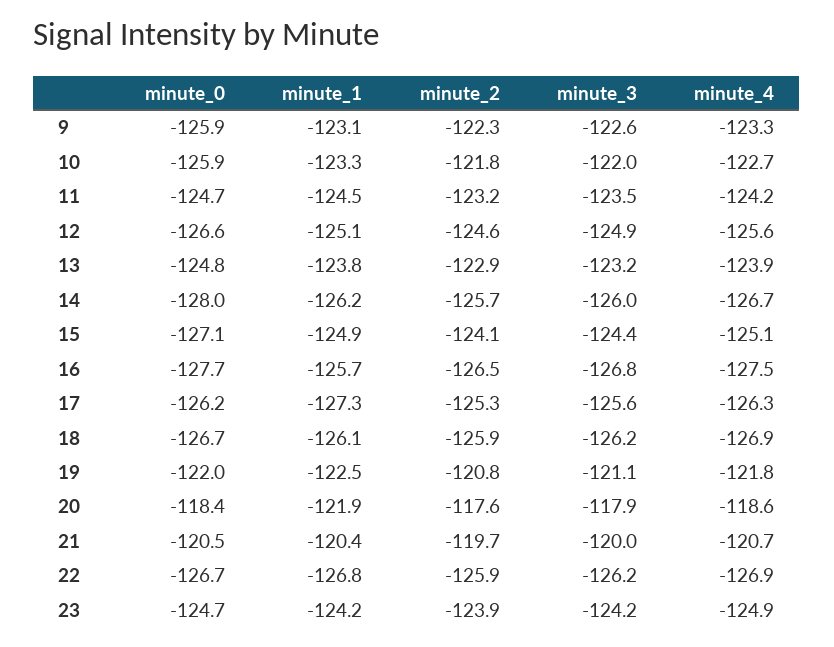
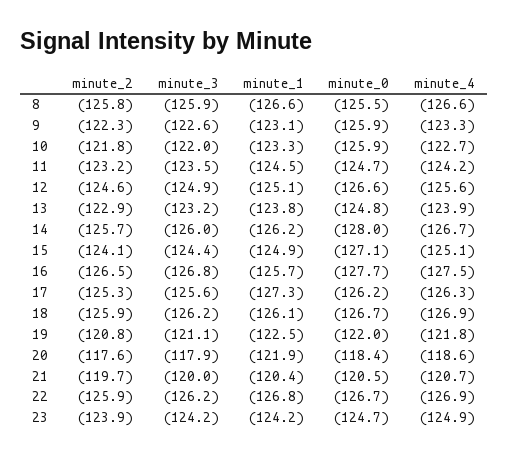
minute_2, 8: none -> -125.8
minute_3, 8: none -> -125.9
minute_1, 8: none -> -126.6
minute_0, 8: none -> -125.5
minute_4, 8: none -> -126.6

